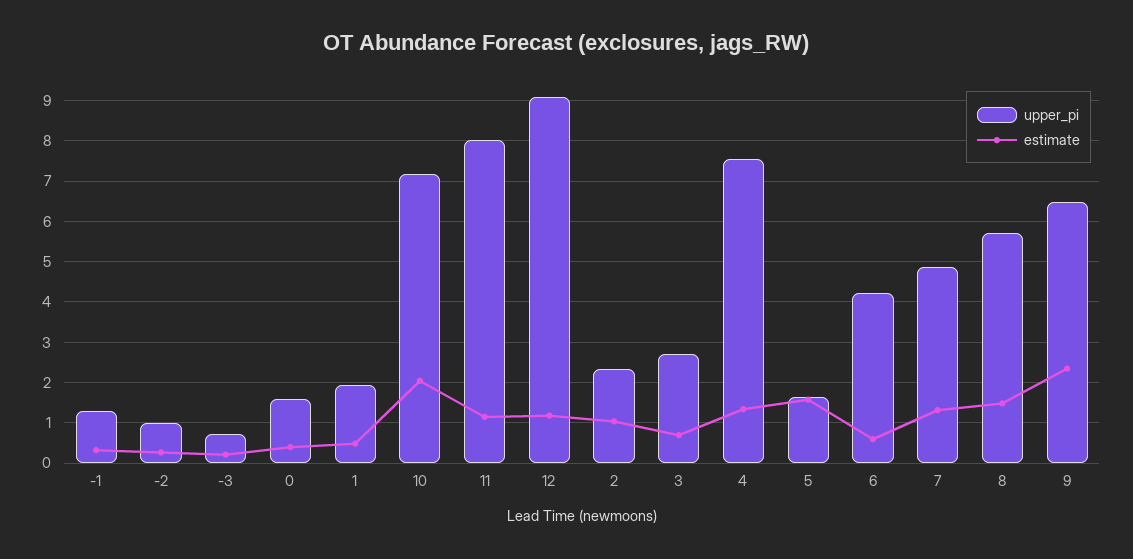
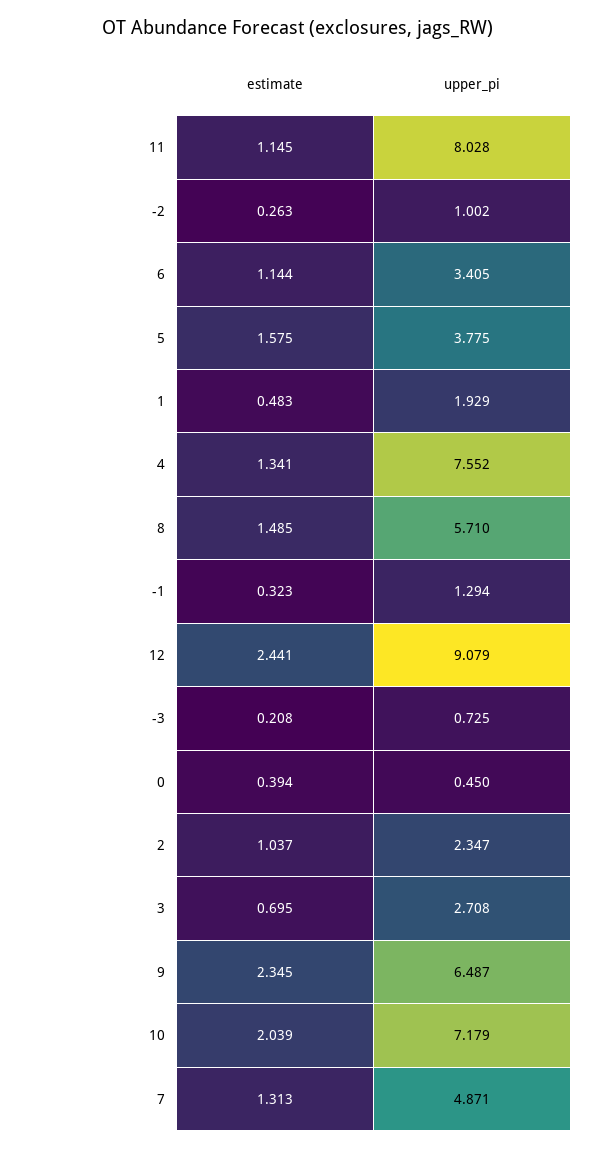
upper_pi, 0: 1.6 -> 0.45
estimate, 12: 1.2 -> 2.441
upper_pi, 5: 1.6 -> 3.775
upper_pi, 6: 4.2 -> 3.405
estimate, 6: 0.6 -> 1.144

